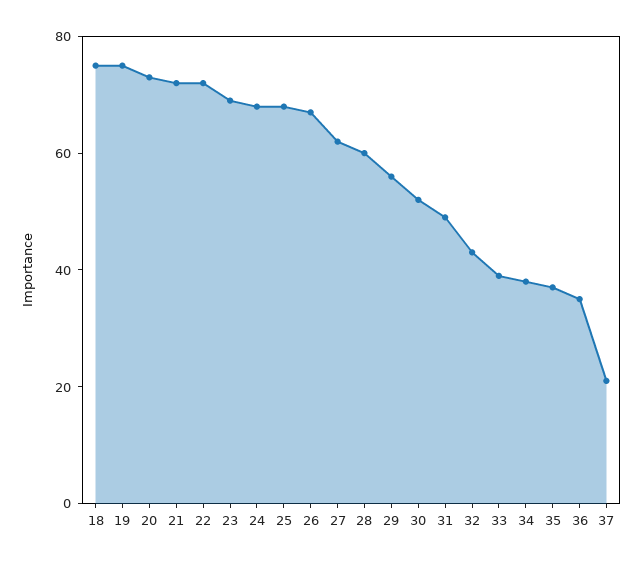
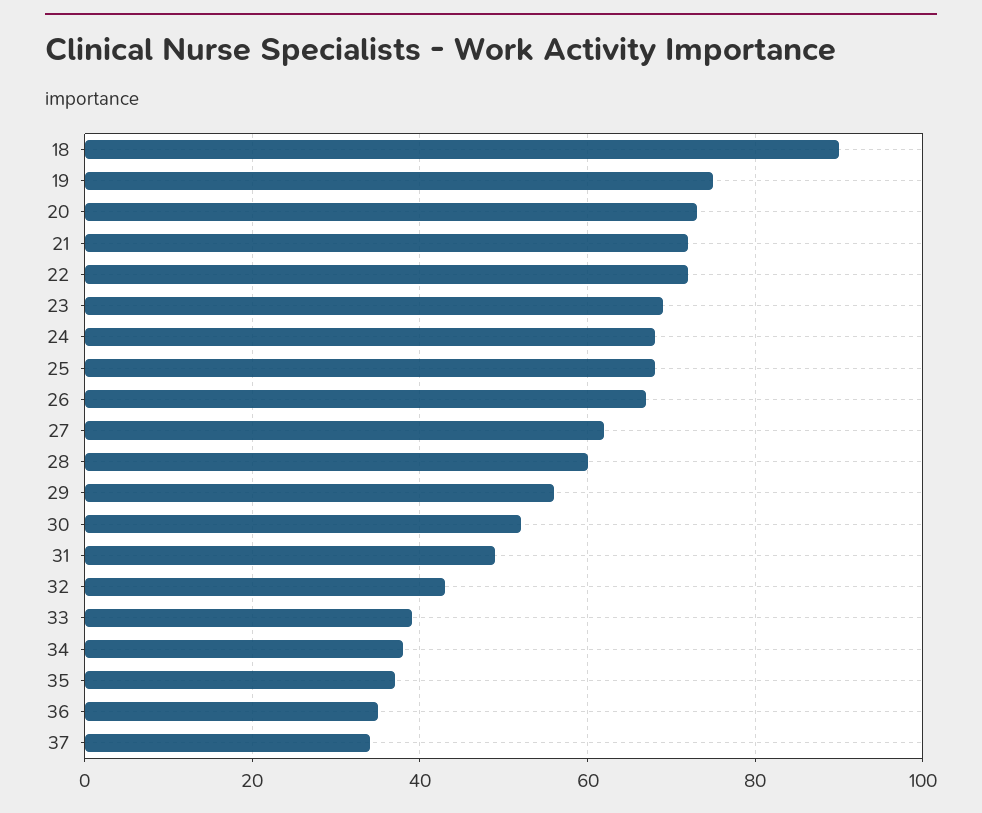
18: 75 -> 90
37: 20 -> 35

